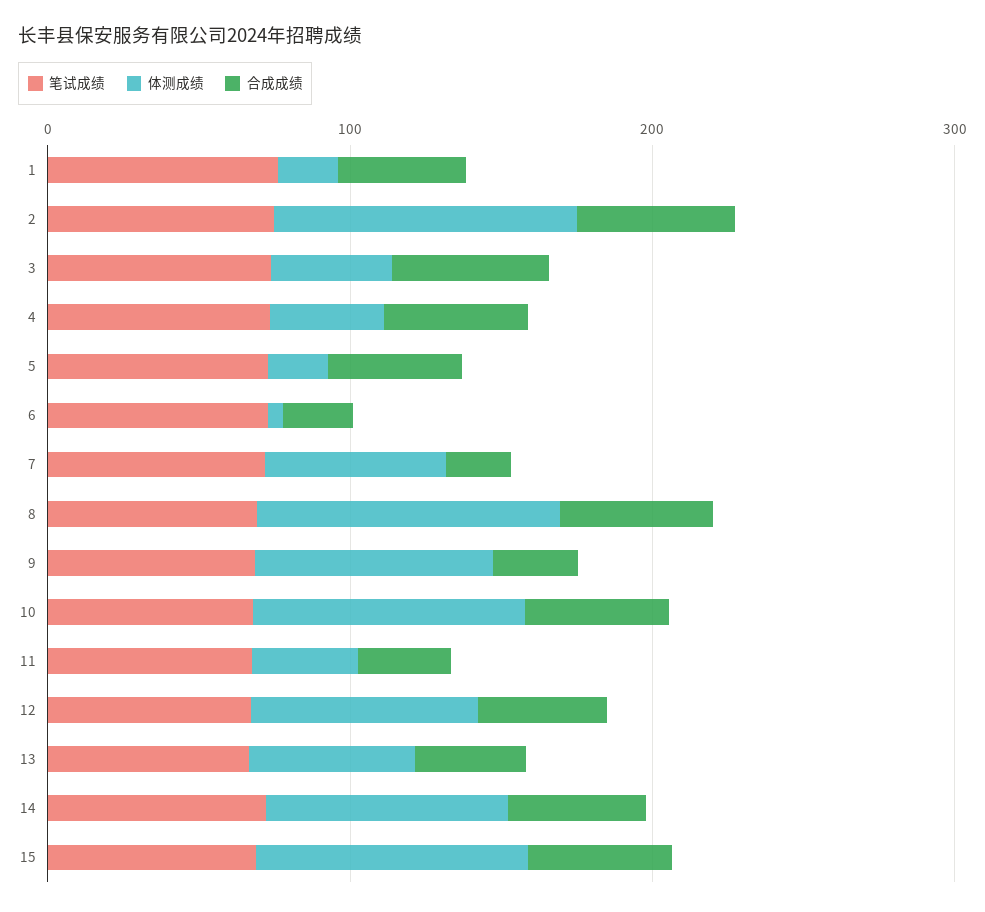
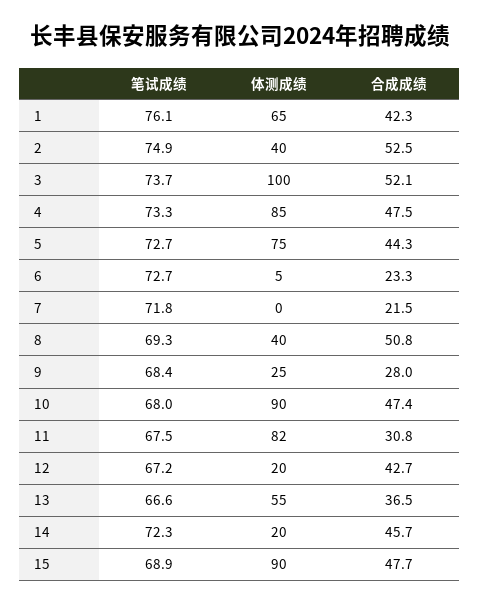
体测成绩, 1: 20 -> 65
体测成绩, 2: 100 -> 40
体测成绩, 3: 40 -> 100
体测成绩, 4: 40 -> 85
体测成绩, 5: 20 -> 75
体测成绩, 7: 60 -> 0
体测成绩, 8: 100 -> 40
体测成绩, 9: 80 -> 25
体测成绩, 11: 40 -> 82
体测成绩, 12: 80 -> 20
体测成绩, 14: 80 -> 20

